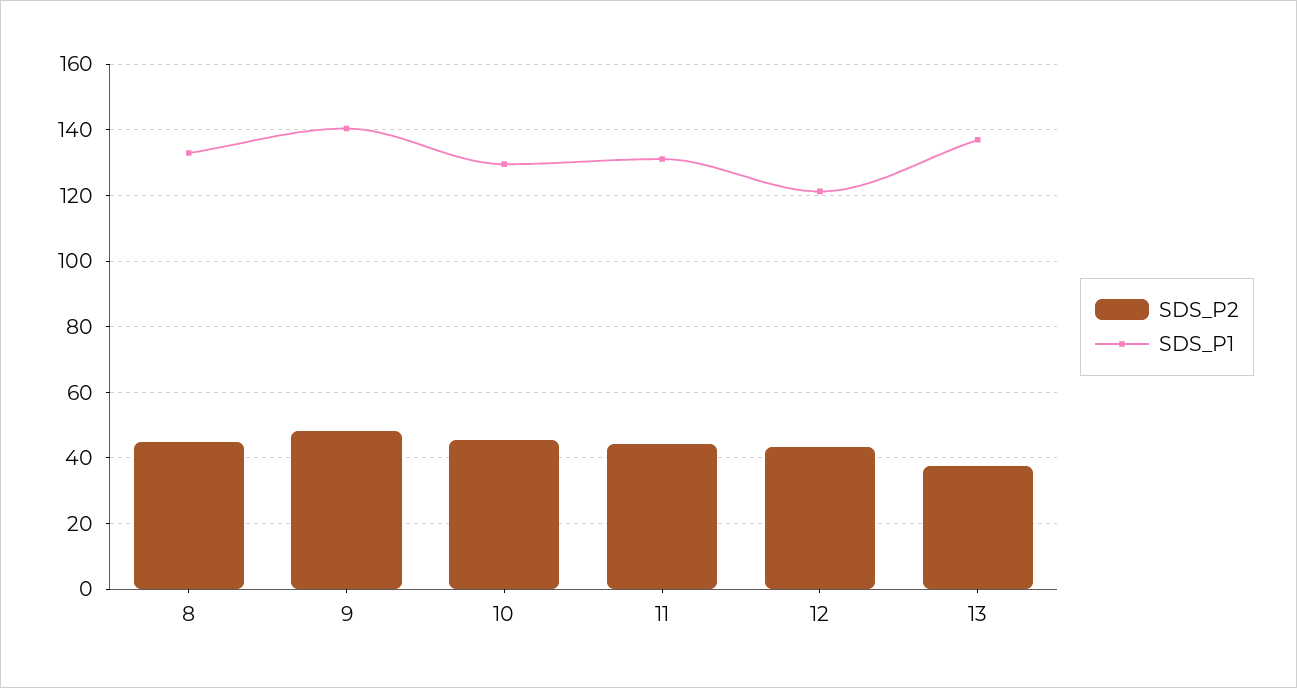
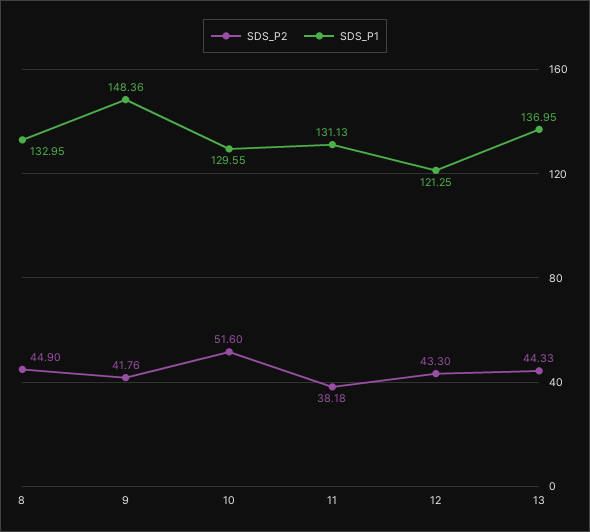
SDS_P2, 9: 48 -> 41.76
SDS_P1, 9: 140 -> 148.36
SDS_P2, 10: 46 -> 51.6
SDS_P2, 11: 44 -> 38.18
SDS_P2, 13: 38 -> 44.33

